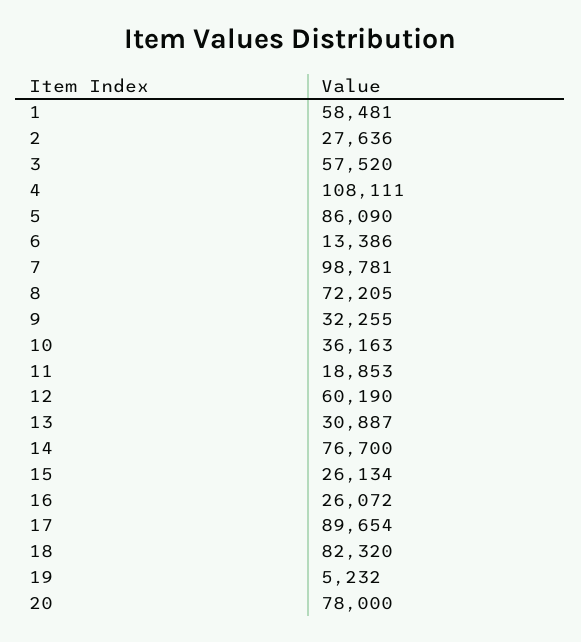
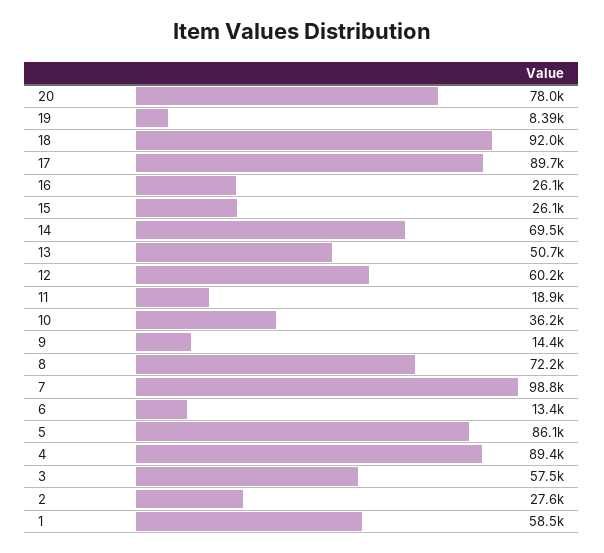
4: 108111 -> 89400
9: 32255 -> 14400
13: 30887 -> 50700
14: 76700 -> 69500
18: 82320 -> 92000
19: 5232 -> 8390

